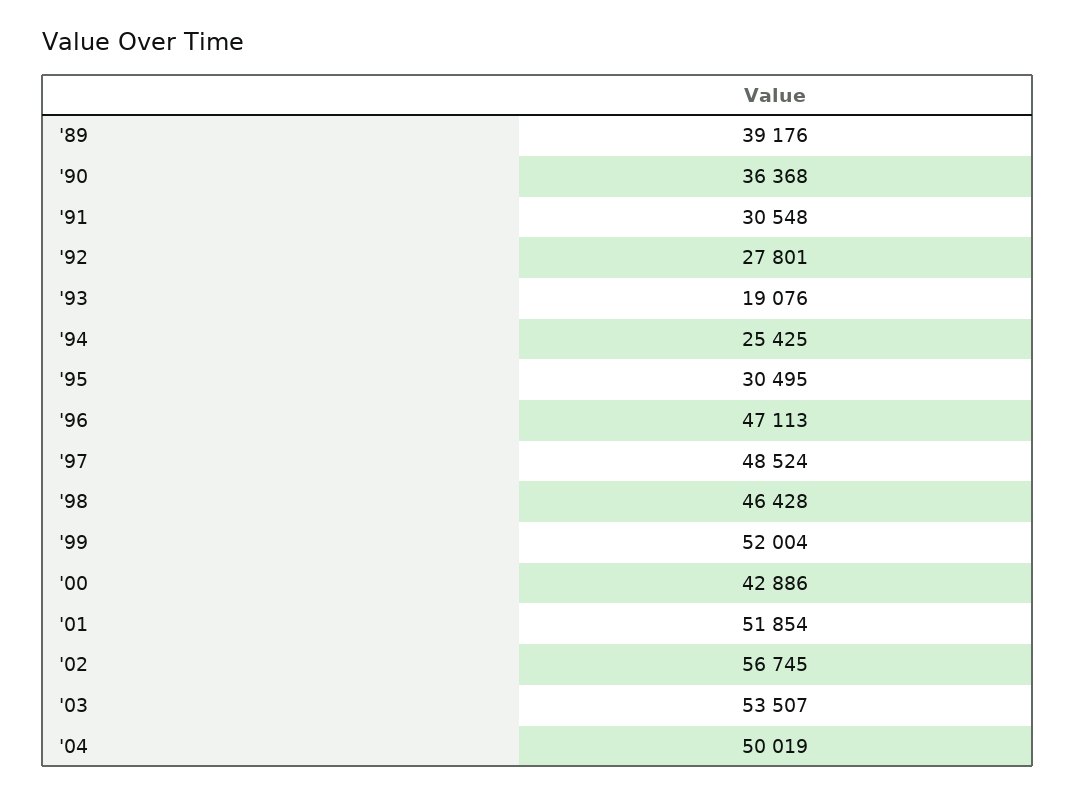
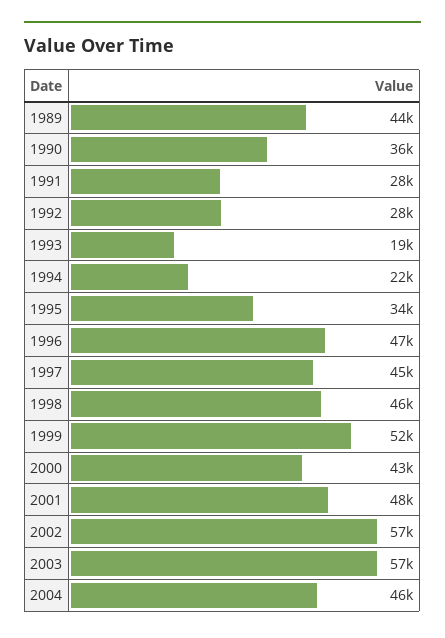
'89: 39176 -> 44000
'91: 30548 -> 28000
'94: 25425 -> 22000
'95: 30495 -> 34000
'97: 48524 -> 45000
'01: 51854 -> 48000
'03: 53507 -> 57000
'04: 50019 -> 46000

